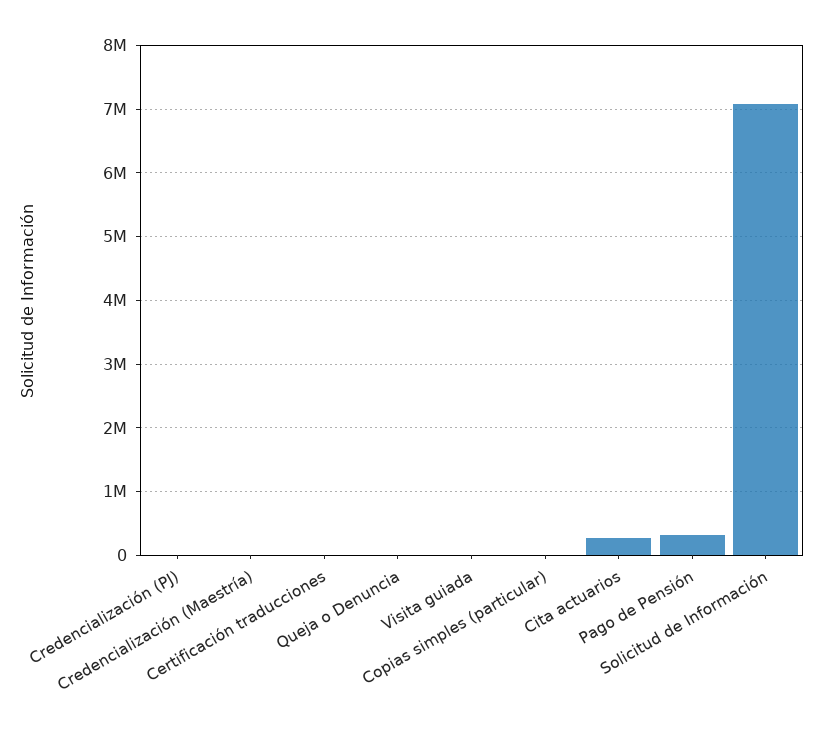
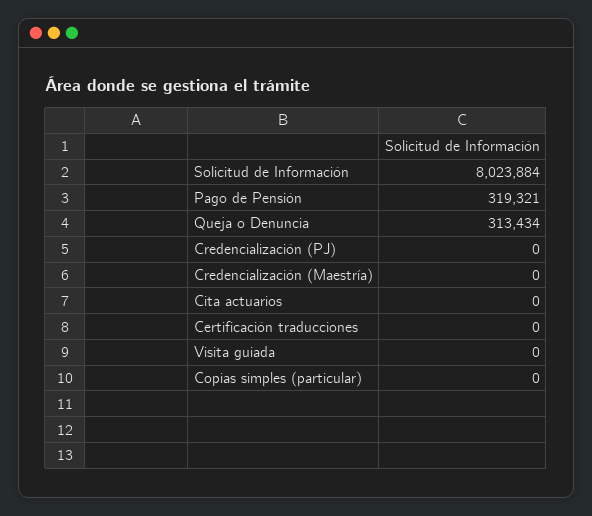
Queja o Denuncia: 0 -> 313434
Cita actuarios: 300000 -> 0
Solicitud de Información: 7100000 -> 8023884

